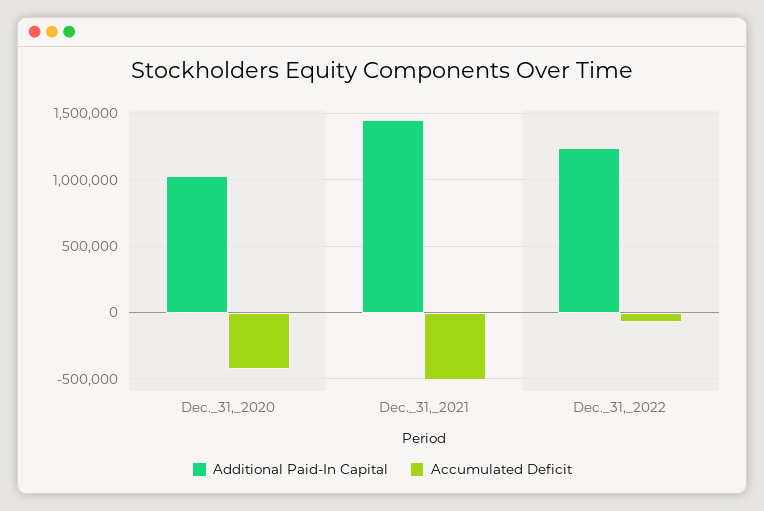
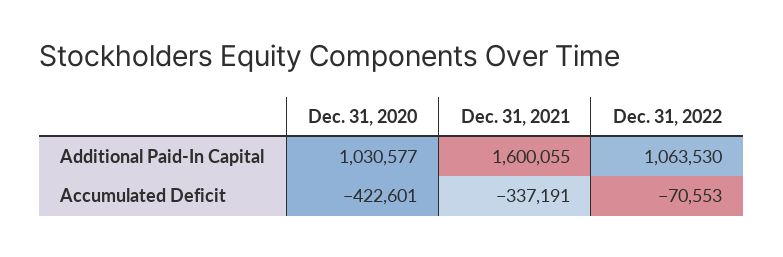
Additional Paid-In Capital, Dec._31,_2021: 1450000 -> 1600055
Accumulated Deficit, Dec._31,_2021: -500000 -> -337191
Additional Paid-In Capital, Dec._31,_2022: 1250000 -> 1063530

